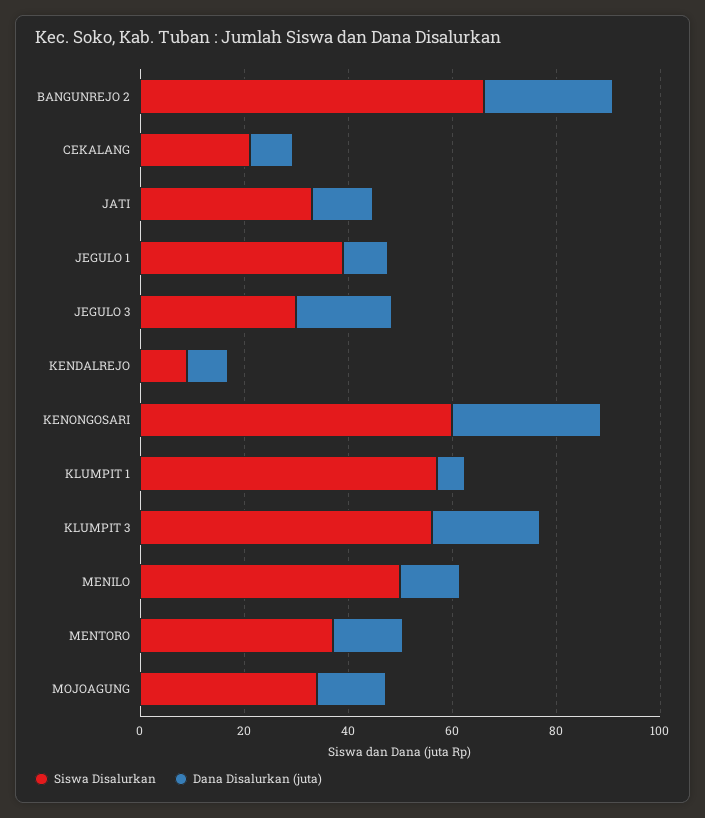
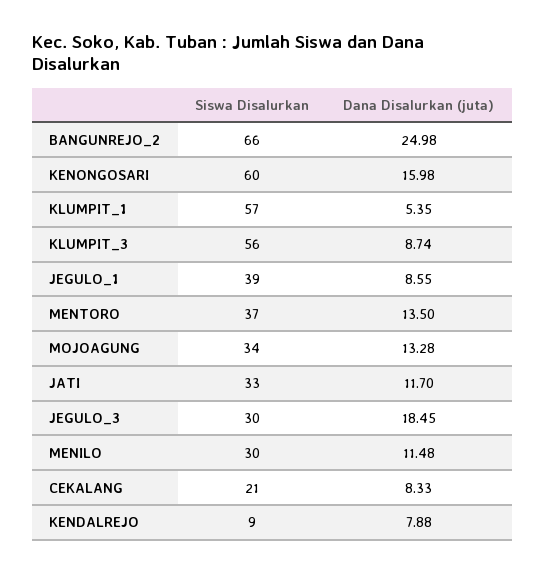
Dana Disalurkan (juta), KENONGOSARI: 30 -> 15.98
Dana Disalurkan (juta), KLUMPIT 3: 20 -> 8.74
Siswa Disalurkan, MENILO: 50 -> 30

